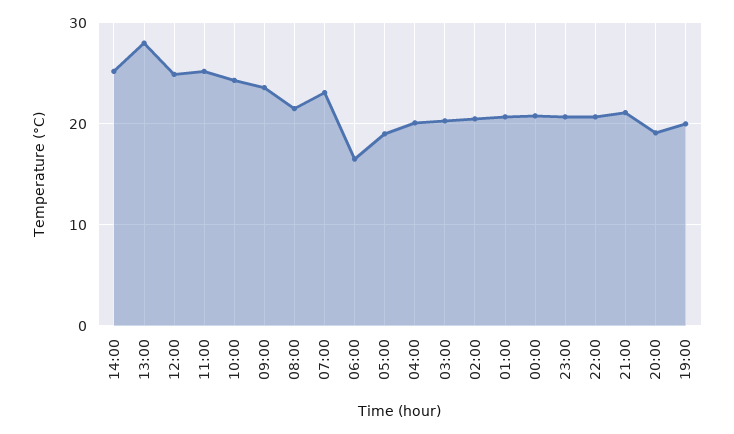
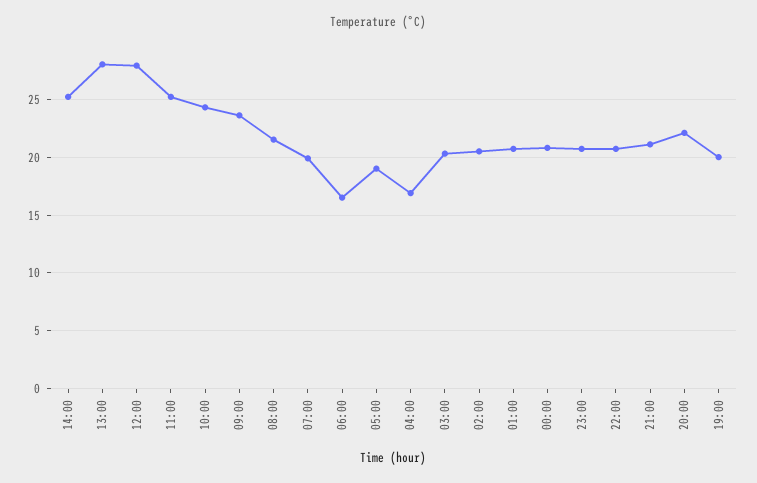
12:00: 25 -> 28
07:00: 23 -> 20
04:00: 20 -> 17
20:00: 19 -> 22

